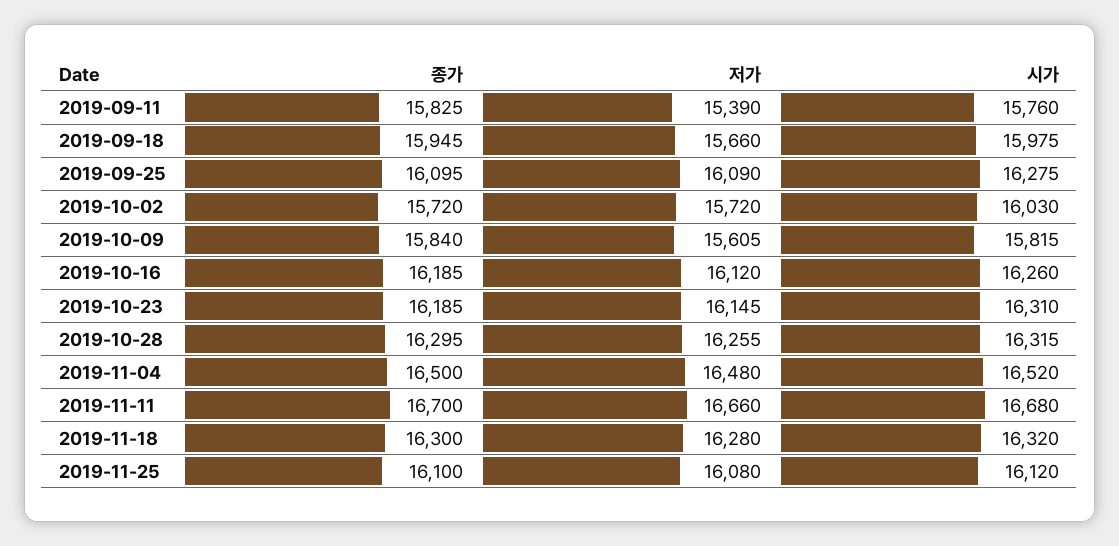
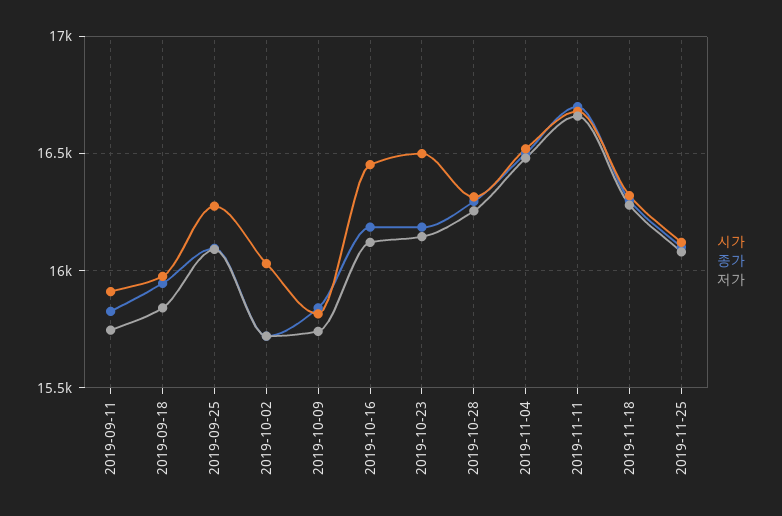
저가, 2019-09-11: 15390 -> 15750
시가, 2019-09-11: 15760 -> 15900
저가, 2019-09-18: 15660 -> 15850
저가, 2019-10-09: 15605 -> 15750
시가, 2019-10-16: 16260 -> 16450
시가, 2019-10-23: 16310 -> 16500

